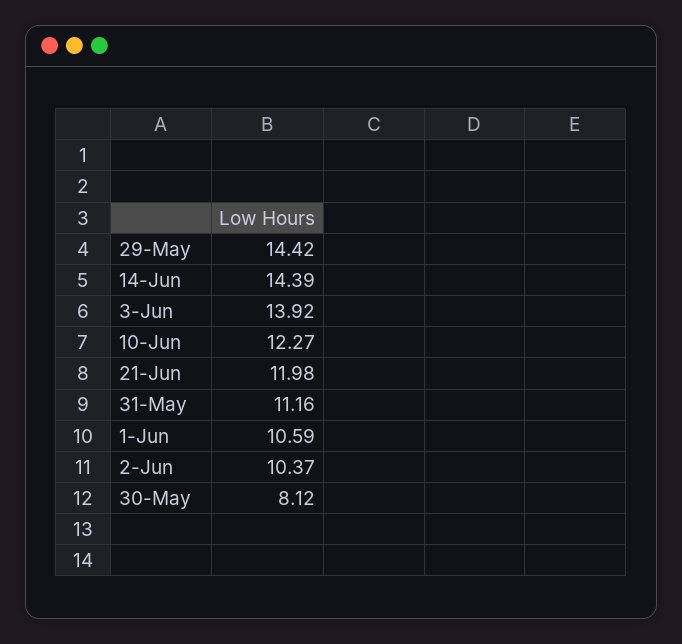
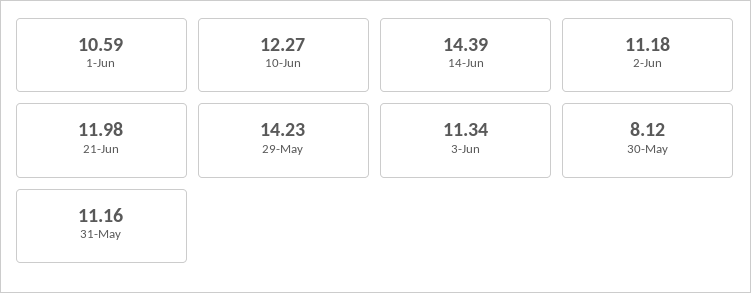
29-May: 14.42 -> 14.23
3-Jun: 13.92 -> 11.34
2-Jun: 10.37 -> 11.18

